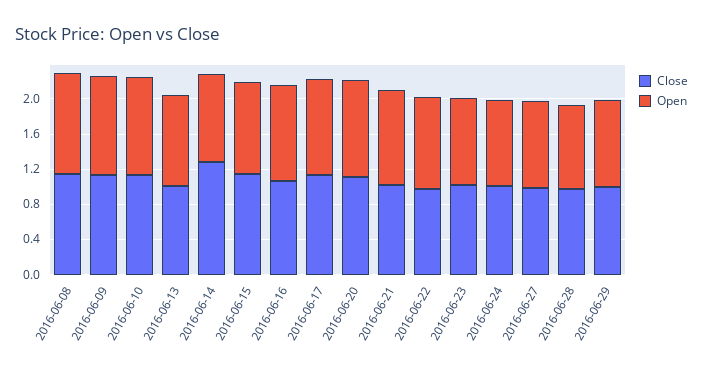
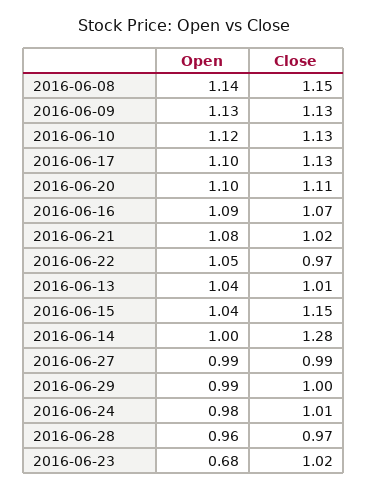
Open, 2016-06-23: 1 -> 0.68

